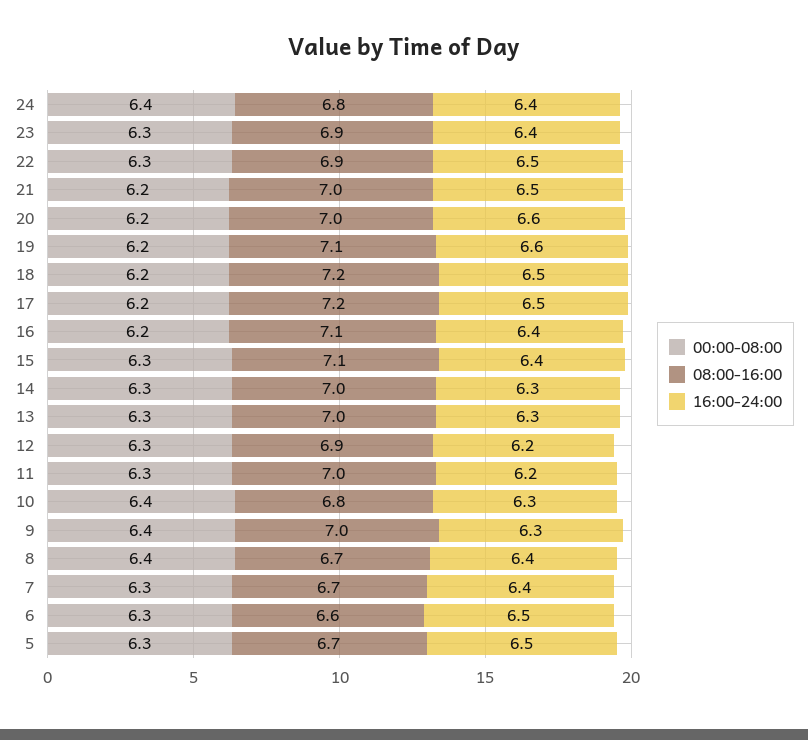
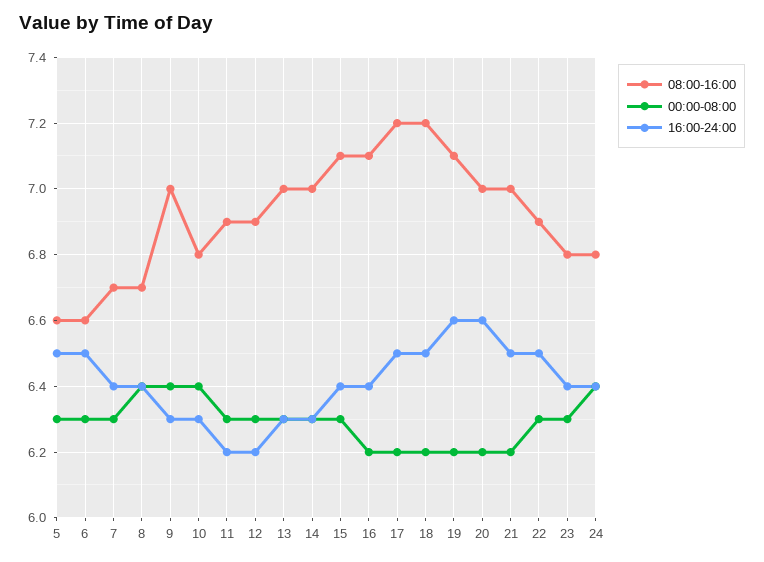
08:00-16:00, 23: 6.9 -> 6.8
08:00-16:00, 11: 7 -> 6.9
08:00-16:00, 5: 6.7 -> 6.6

